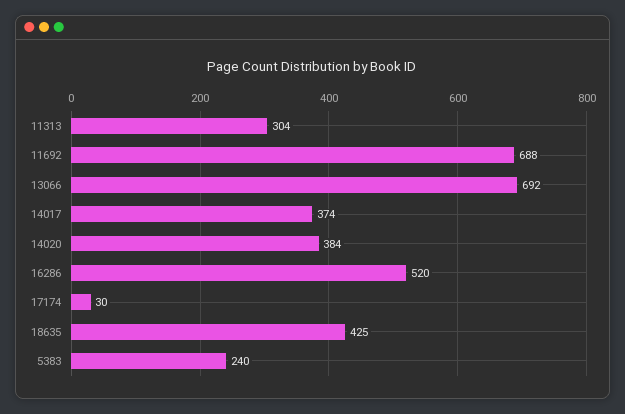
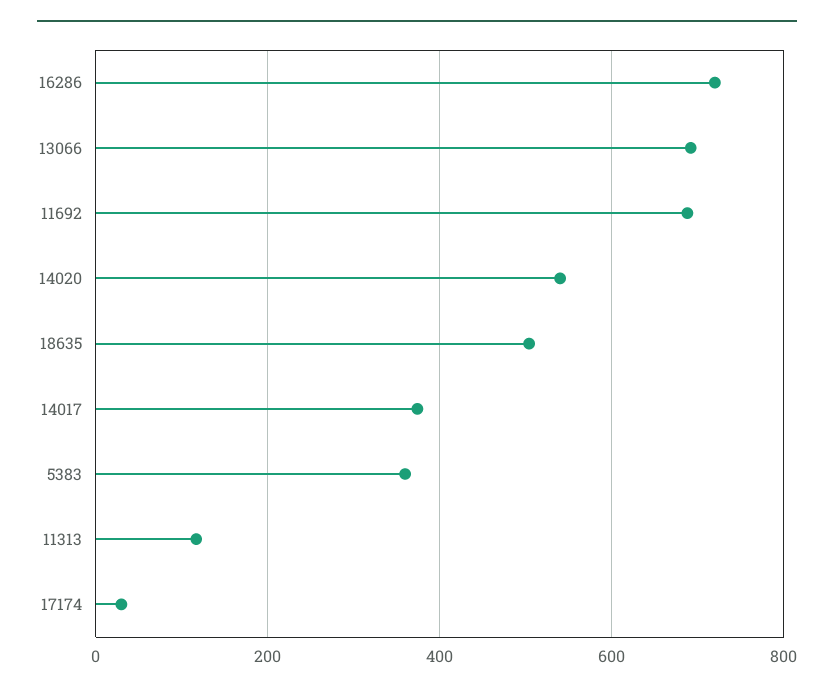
11313: 304 -> 120
14020: 384 -> 540
16286: 520 -> 720
18635: 425 -> 500
5383: 240 -> 360

